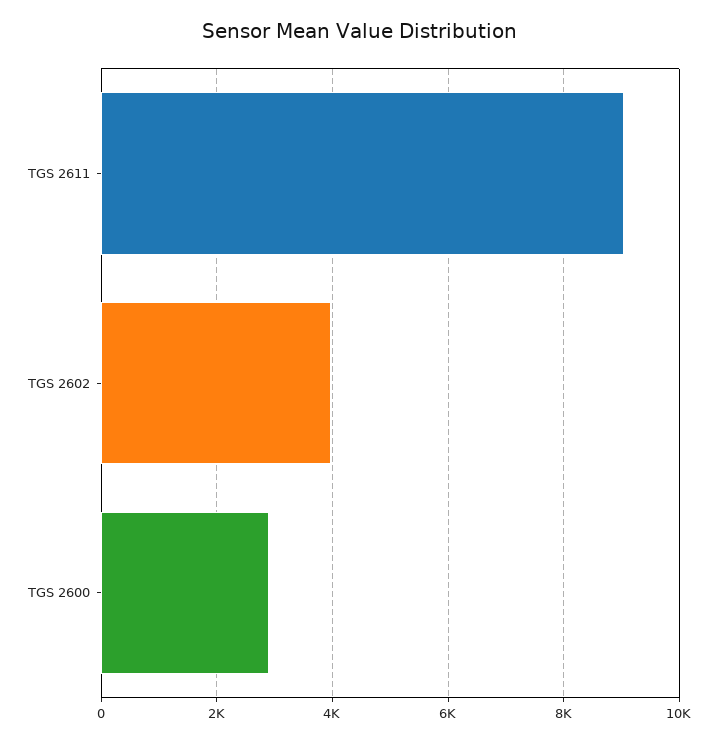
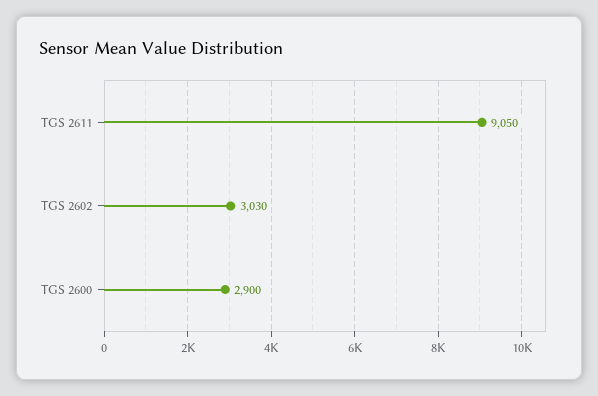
TGS 2602: 4000 -> 3030

